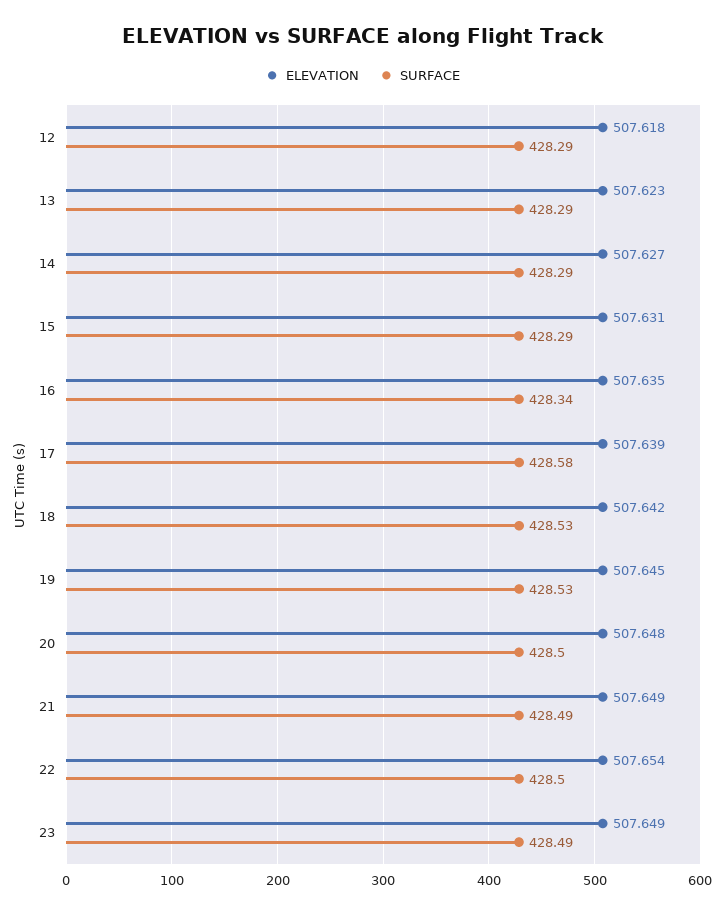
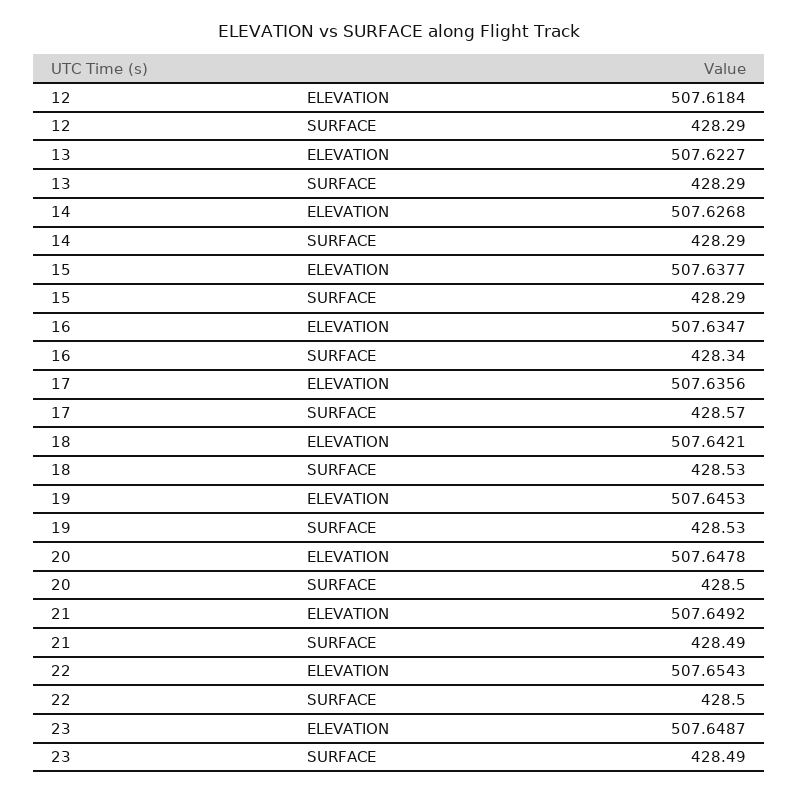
ELEVATION, 15: 507.631 -> 507.6377
ELEVATION, 17: 507.639 -> 507.6356
SURFACE, 17: 428.58 -> 428.57

